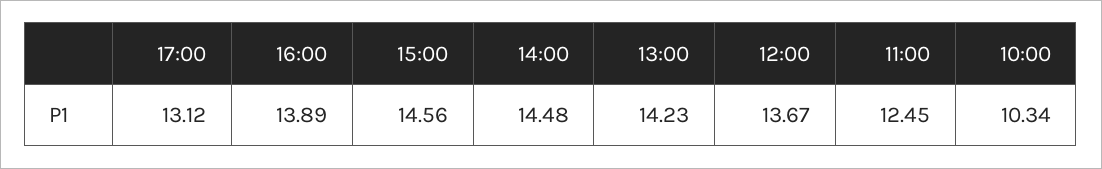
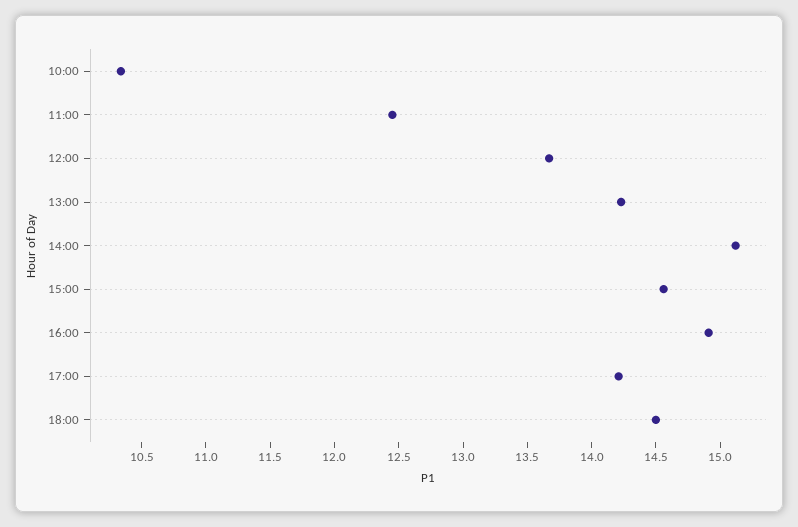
17:00: 13.12 -> 14.2
16:00: 13.89 -> 14.9
14:00: 14.48 -> 15.1
18:00: none -> 14.5

